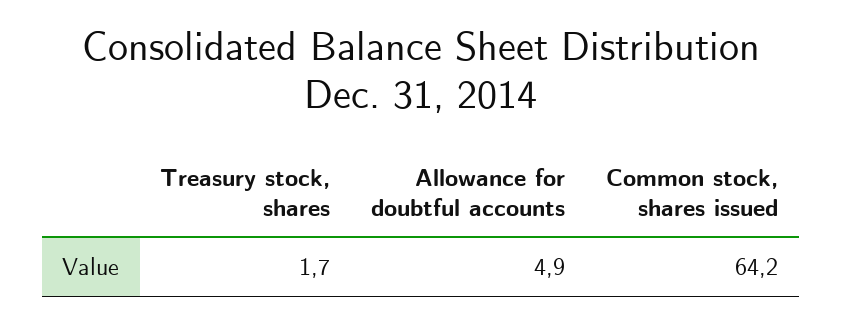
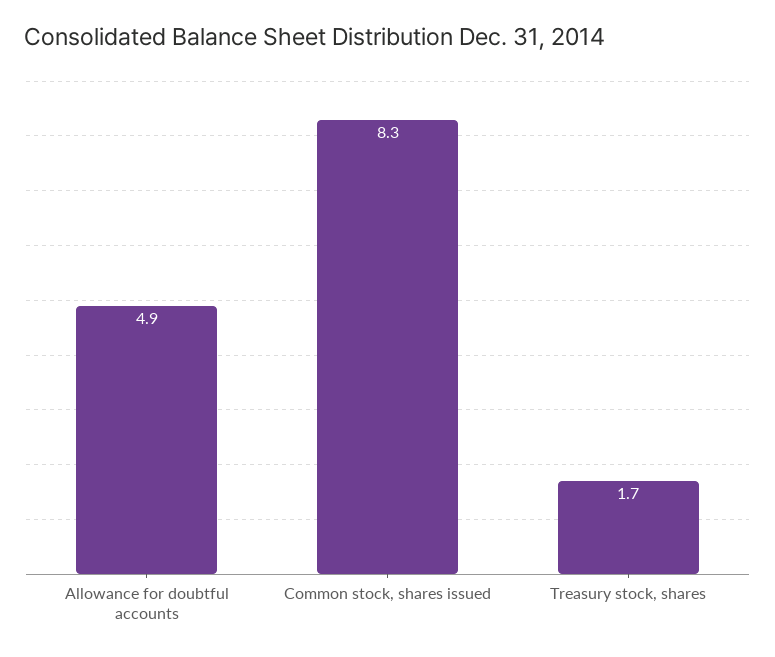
Common stock, shares issued: 64.2 -> 8.3

